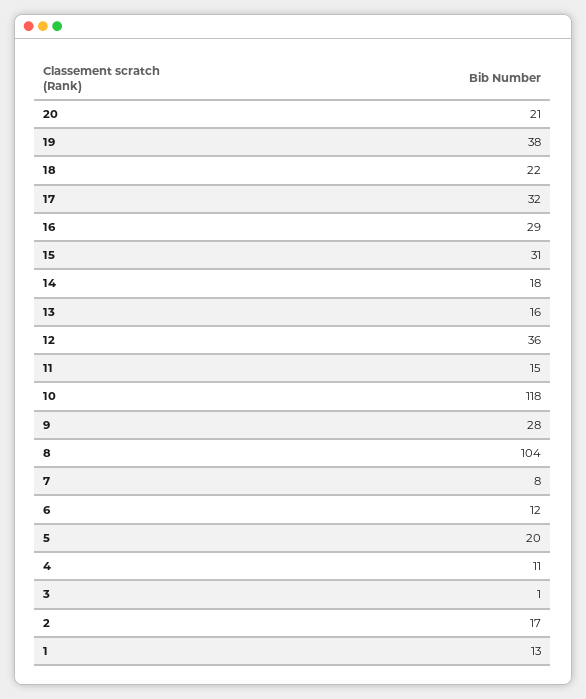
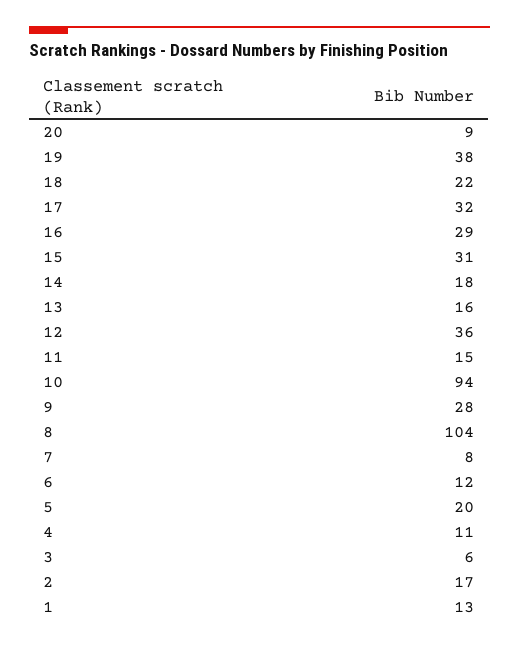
20: 21 -> 9
10: 118 -> 94
3: 1 -> 6

